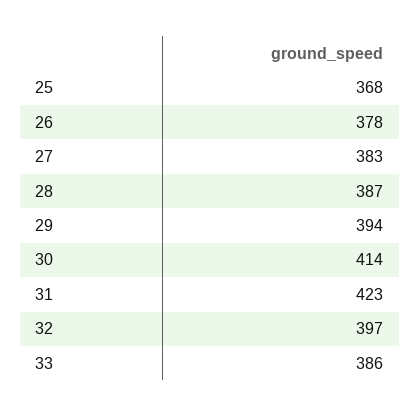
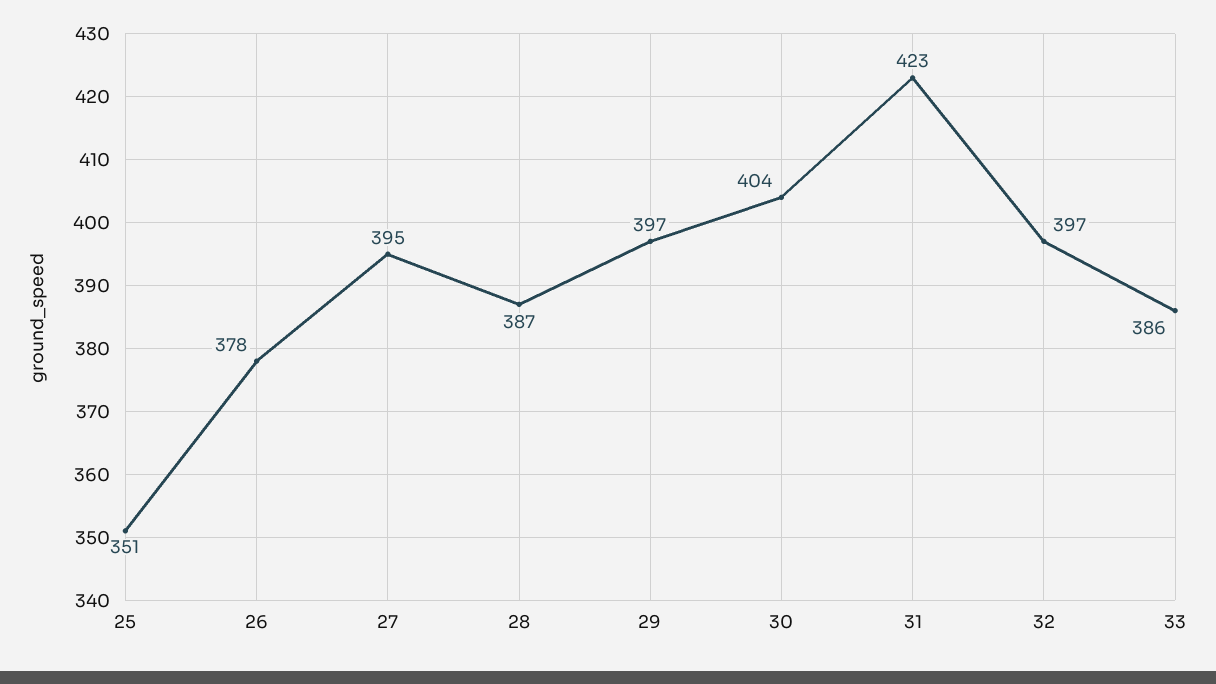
25: 368 -> 351
27: 383 -> 395
29: 394 -> 397
30: 414 -> 404

